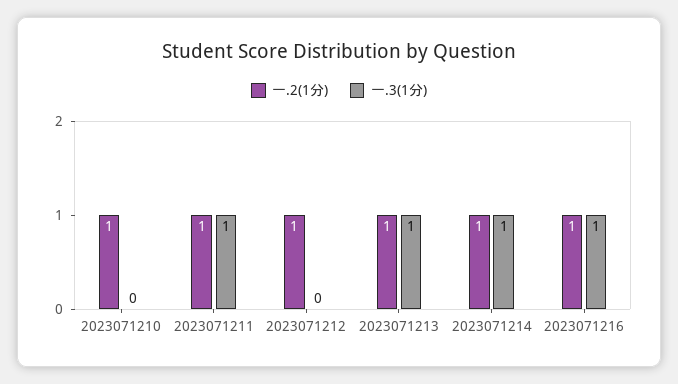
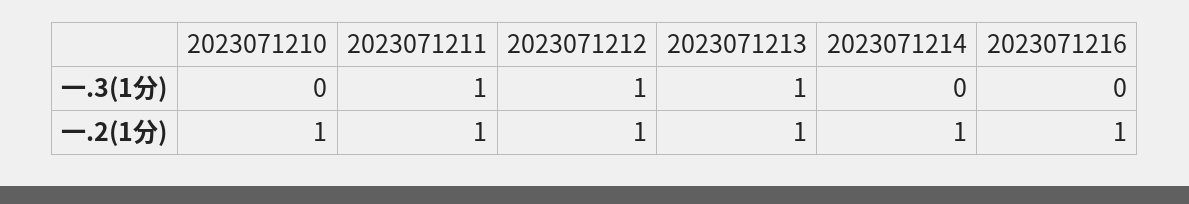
一.3(1分), 2023071212: 0 -> 1
一.3(1分), 2023071214: 1 -> 0
一.3(1分), 2023071216: 1 -> 0

